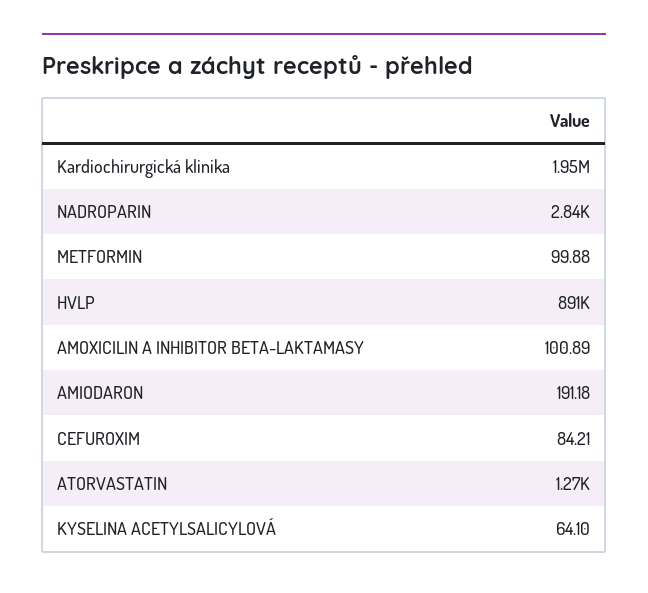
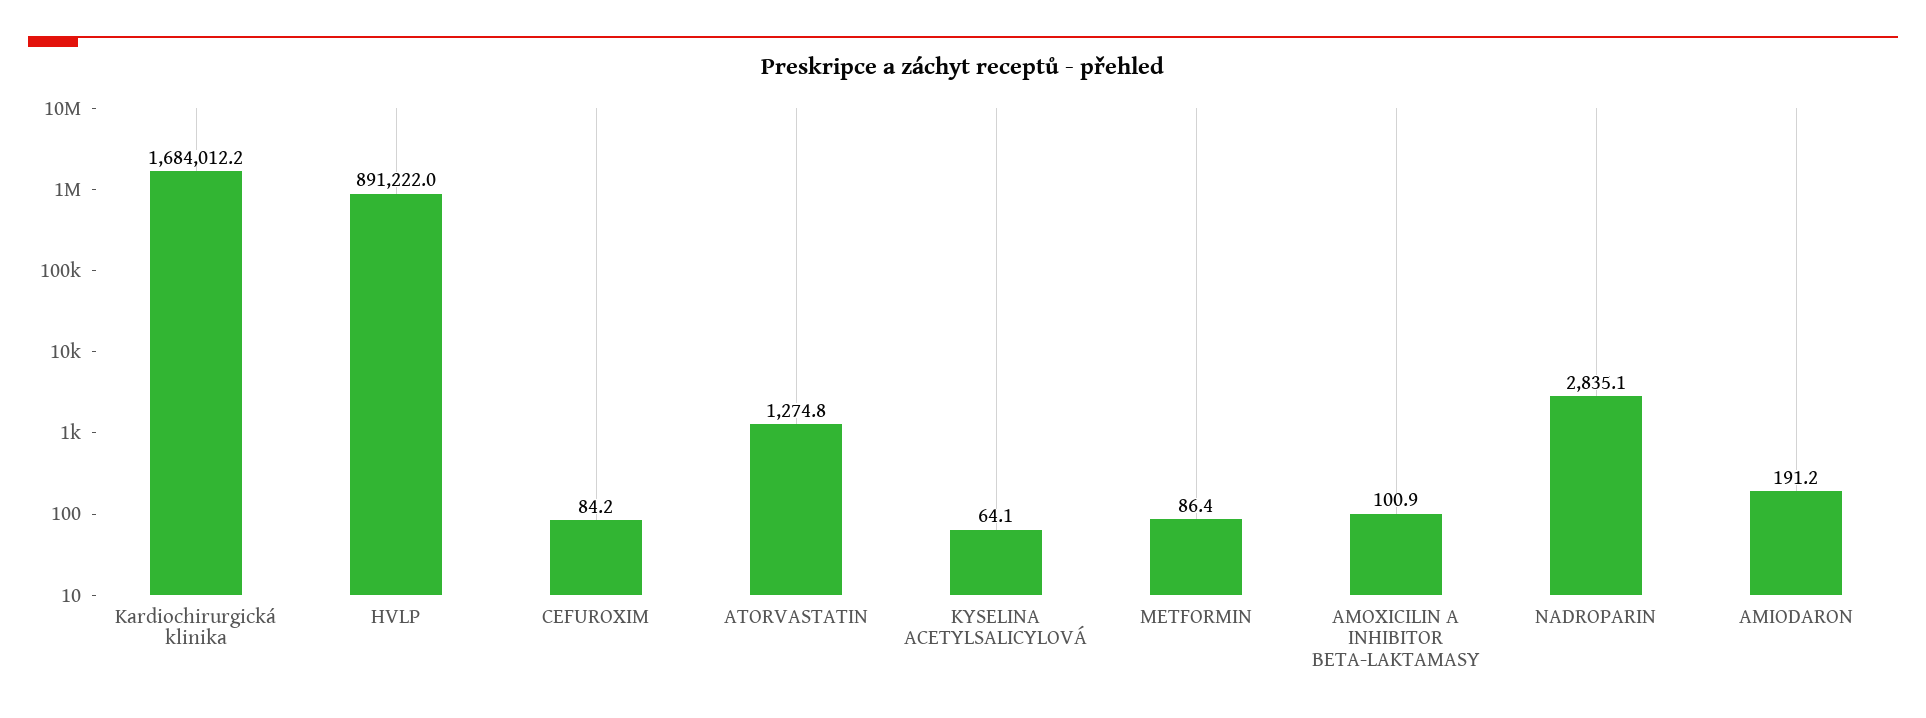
Kardiochirurgická klinika: 1950000 -> 1684012.2
METFORMIN: 99.88 -> 86.4

